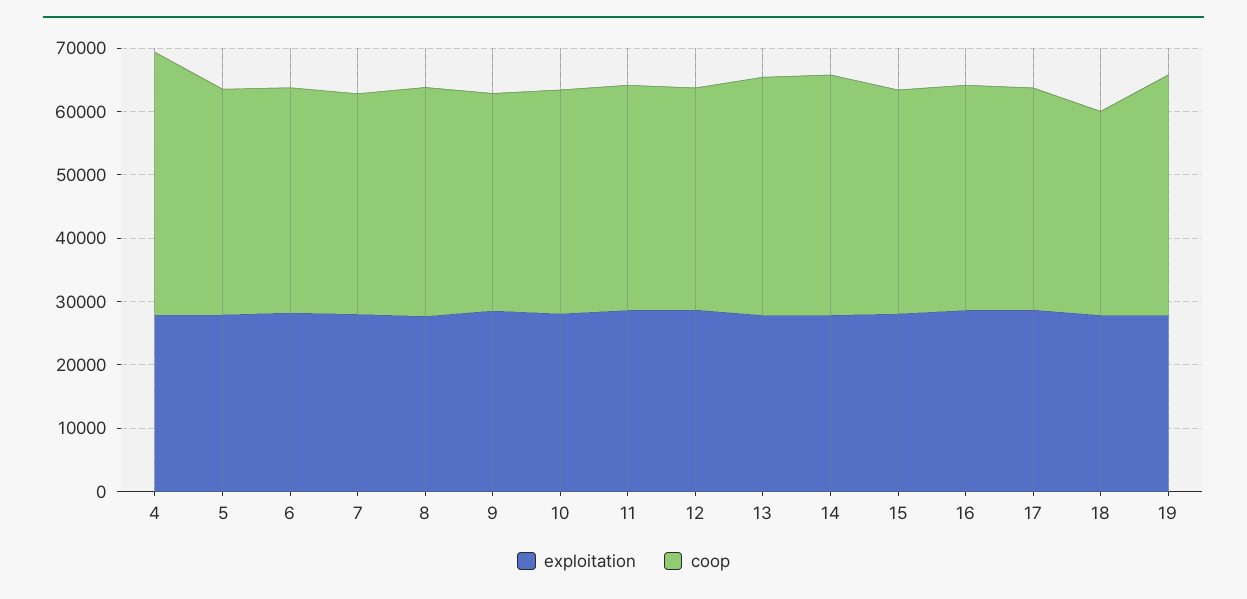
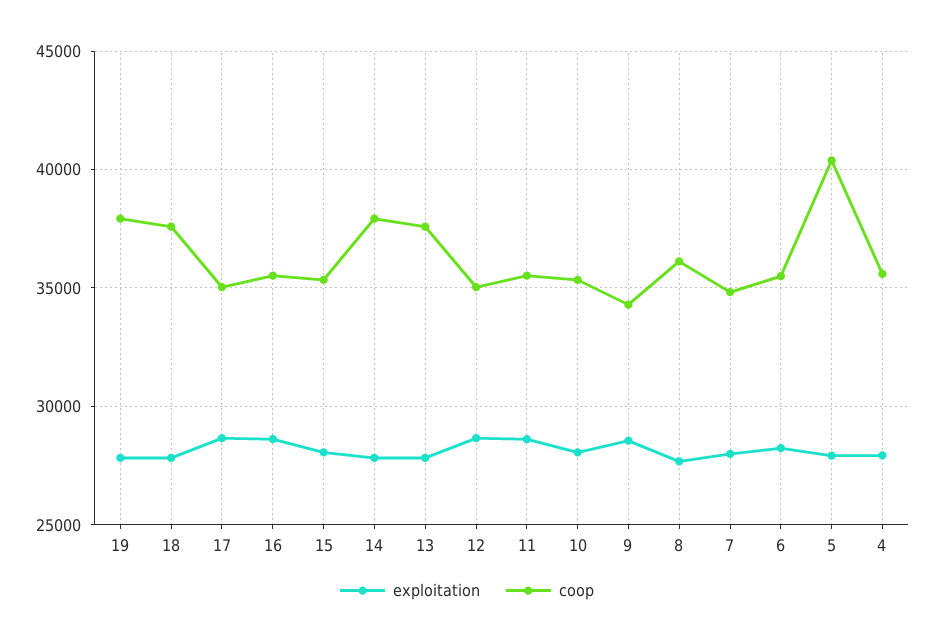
coop, 4: 42000 -> 35500
coop, 5: 36000 -> 40500
coop, 18: 32000 -> 37500

